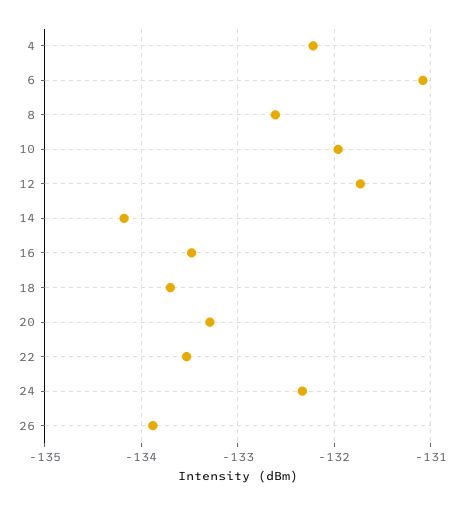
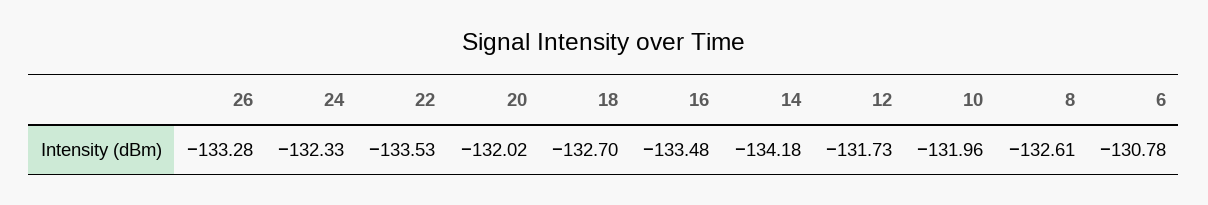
4: -132.2 -> none
6: -131.1 -> -130.78
18: -133.7 -> -132.7
20: -133.3 -> -132.02
26: -133.9 -> -133.28

